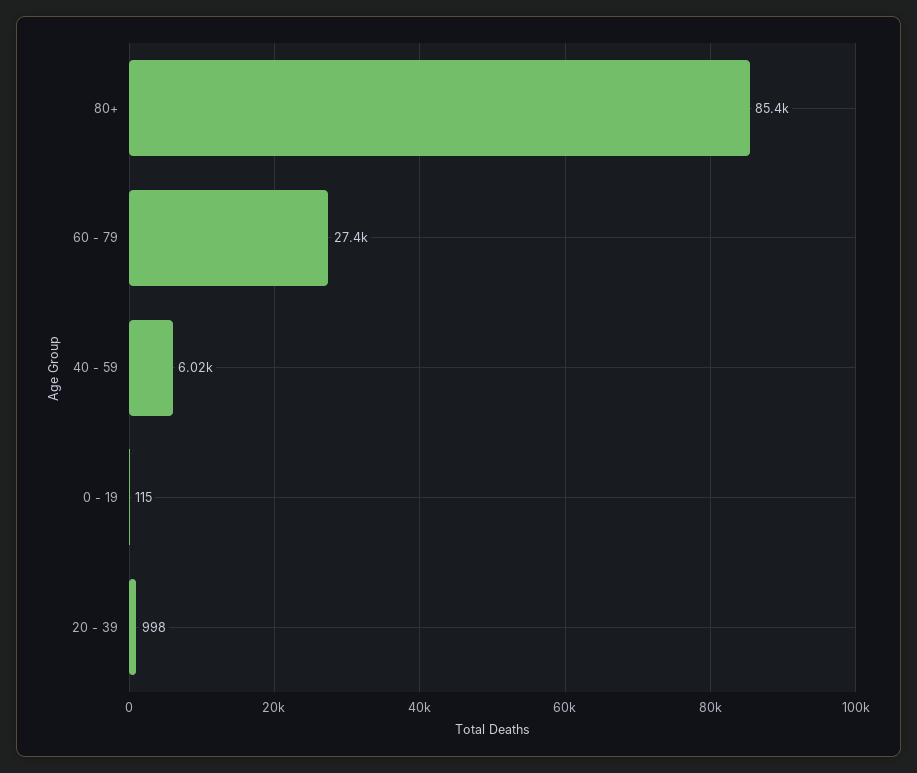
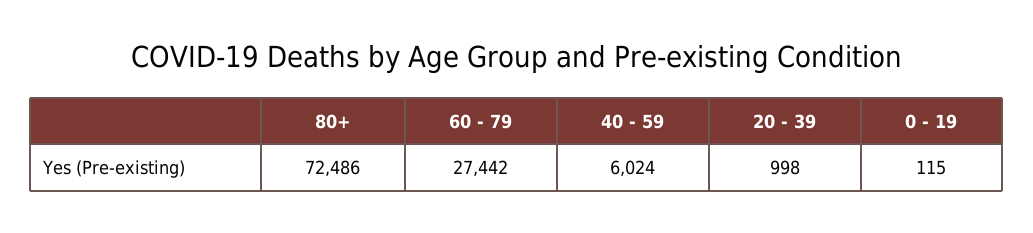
80+: 85400 -> 72486

